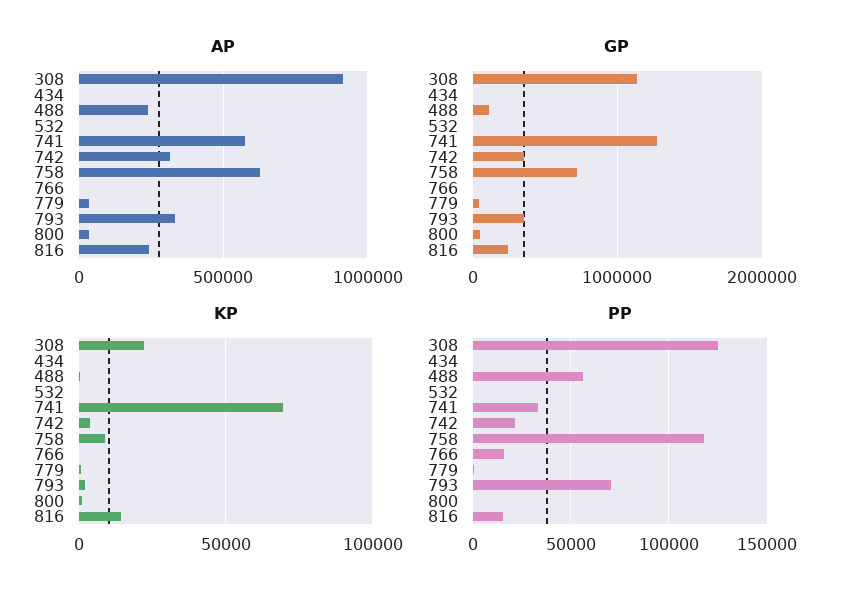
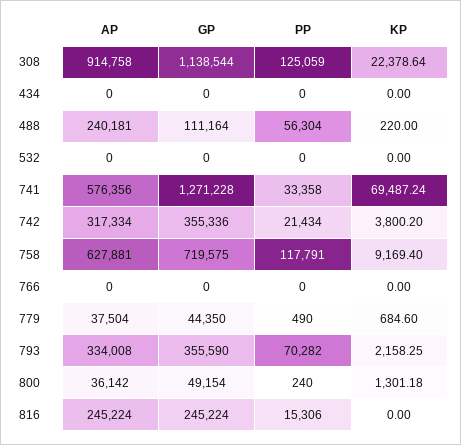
KP, 816: 15000 -> 0
PP, 766: 15000 -> 0

